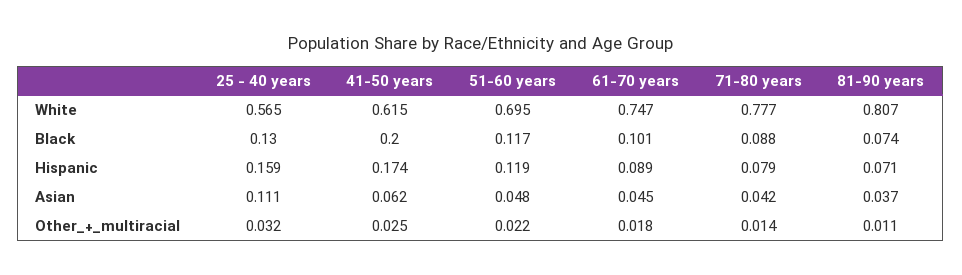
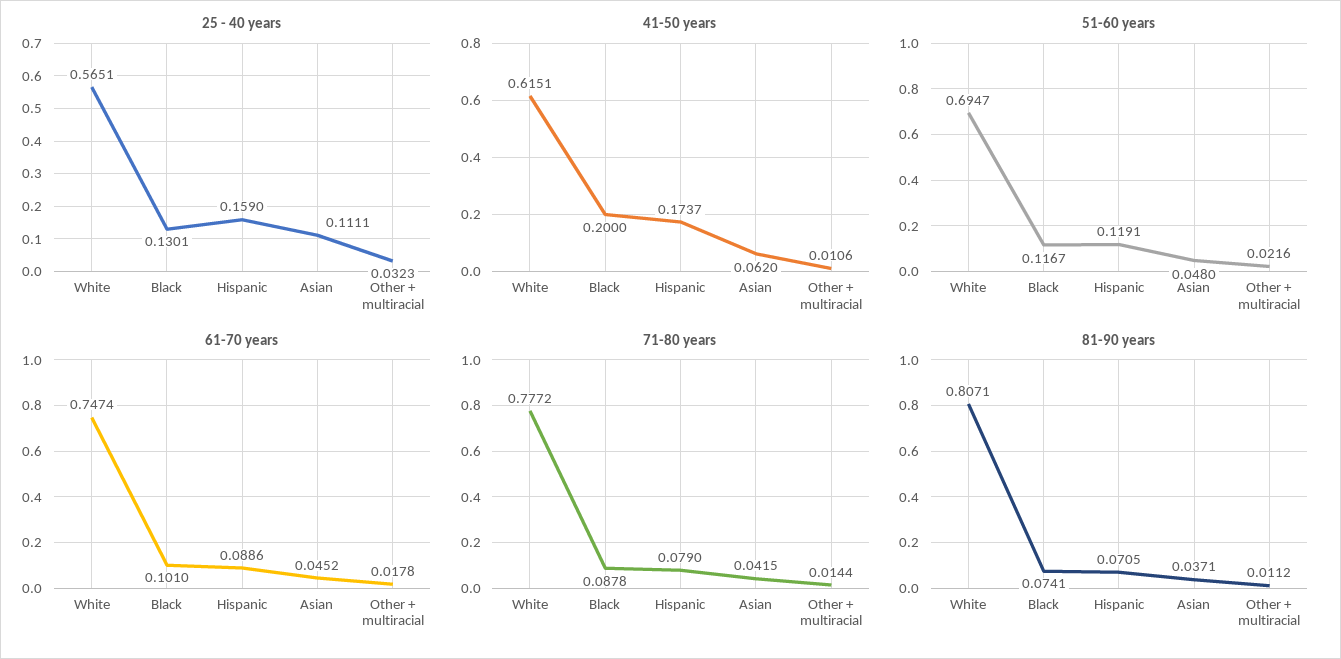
41-50 years, Other_+_multiracial: 0.025 -> 0.0106

